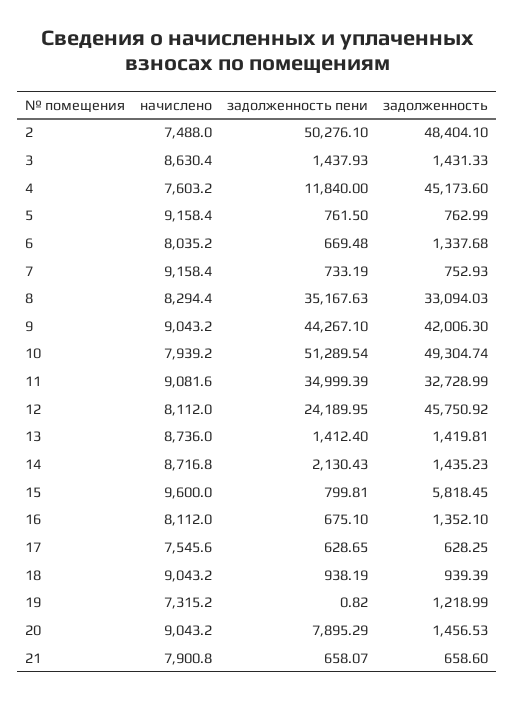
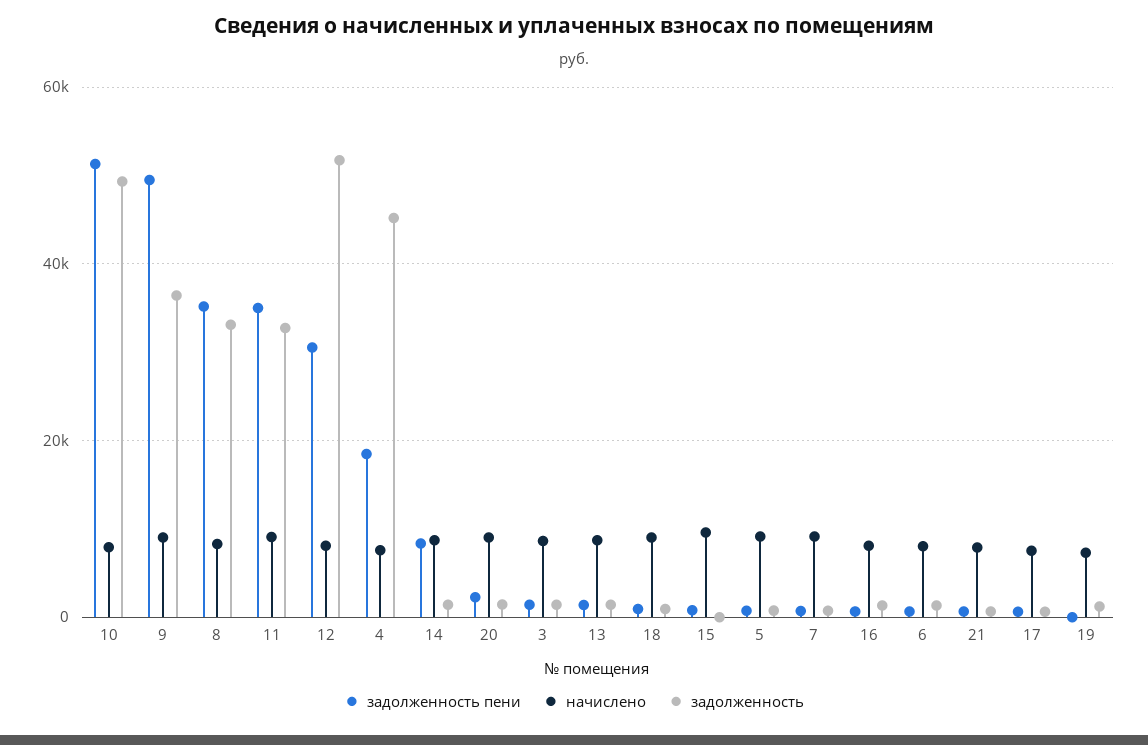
начислено, 2: 7488 -> none
задолженность пени, 2: 50276.1 -> none
задолженность, 2: 48404.1 -> none
задолженность пени, 4: 11840 -> 18000
задолженность пени, 9: 44267.1 -> 50000
задолженность, 9: 42006.3 -> 36000
задолженность пени, 12: 24189.95 -> 30000
задолженность, 12: 45750.92 -> 52000
задолженность пени, 14: 2130.43 -> 8000
задолженность, 15: 5818.45 -> 0
задолженность пени, 20: 7895.29 -> 2000

